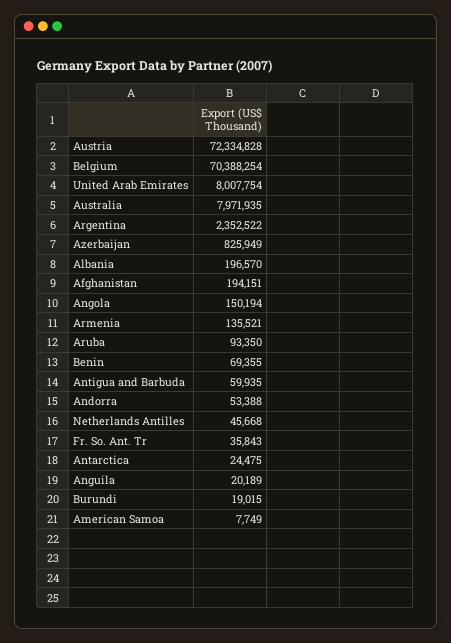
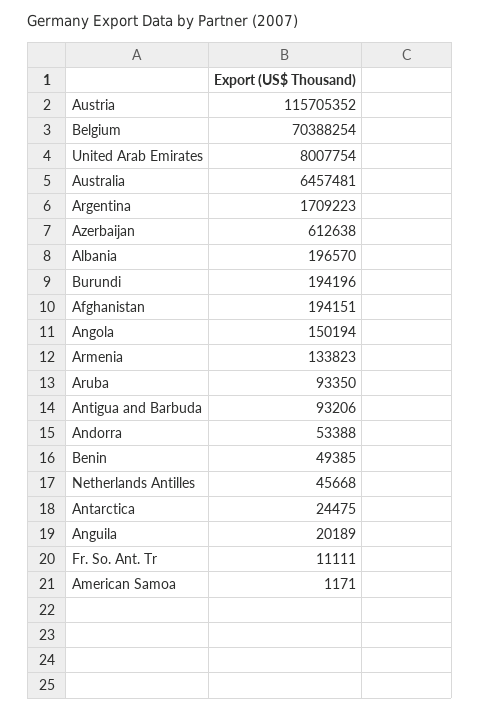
Austria: 72334828 -> 115705352
Australia: 7971935 -> 6457481
Argentina: 2352522 -> 1709223
Azerbaijan: 825949 -> 612638
Armenia: 135521 -> 133823
Benin: 69355 -> 49385
Antigua and Barbuda: 59935 -> 93206
Fr. So. Ant. Tr: 35843 -> 11111
Burundi: 19015 -> 194196
American Samoa: 7749 -> 1171

